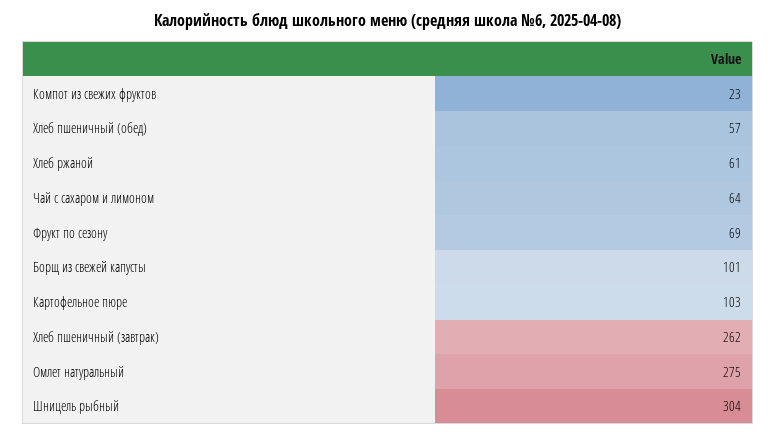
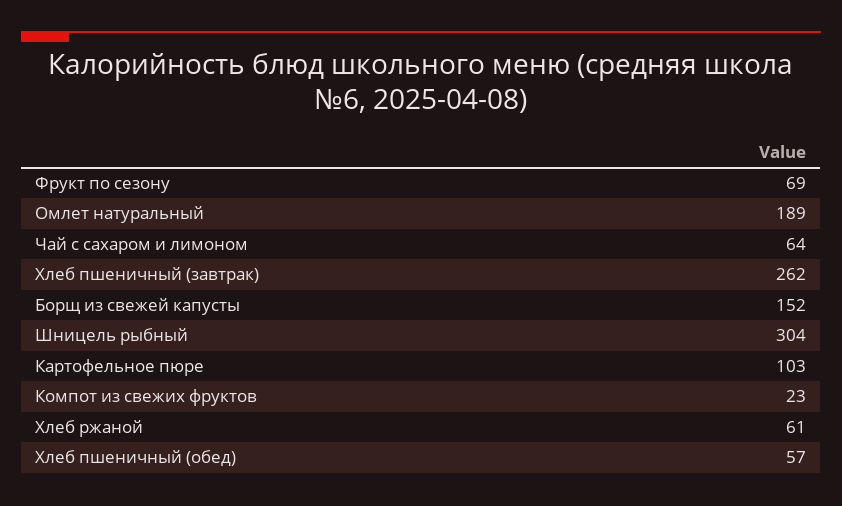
Борщ из свежей капусты: 101 -> 152
Омлет натуральный: 275 -> 189

